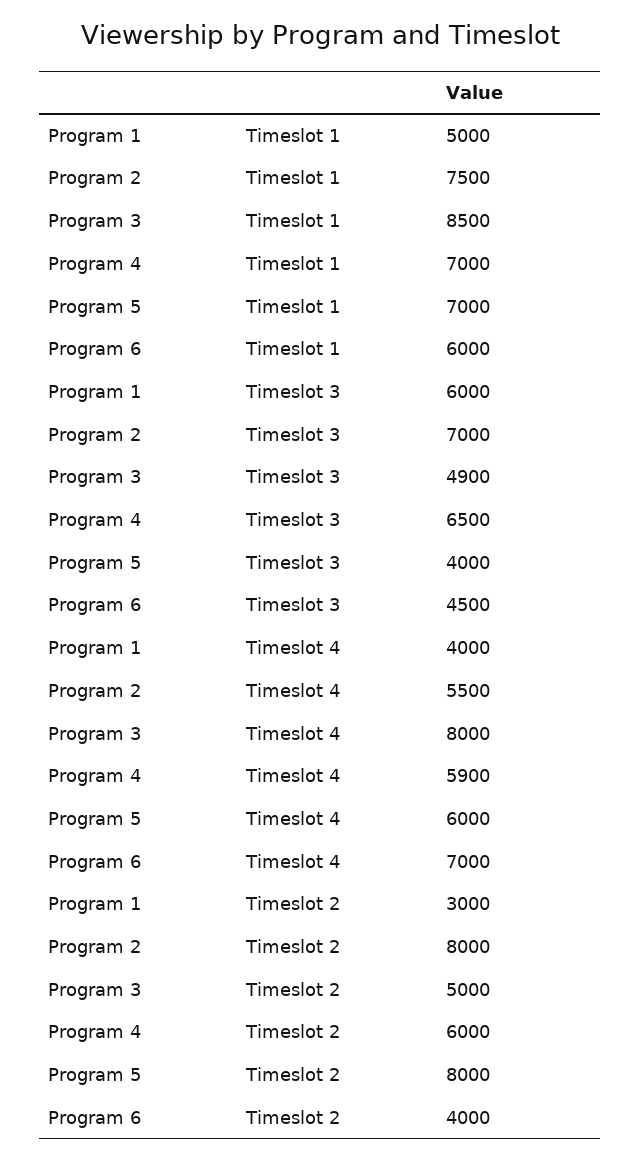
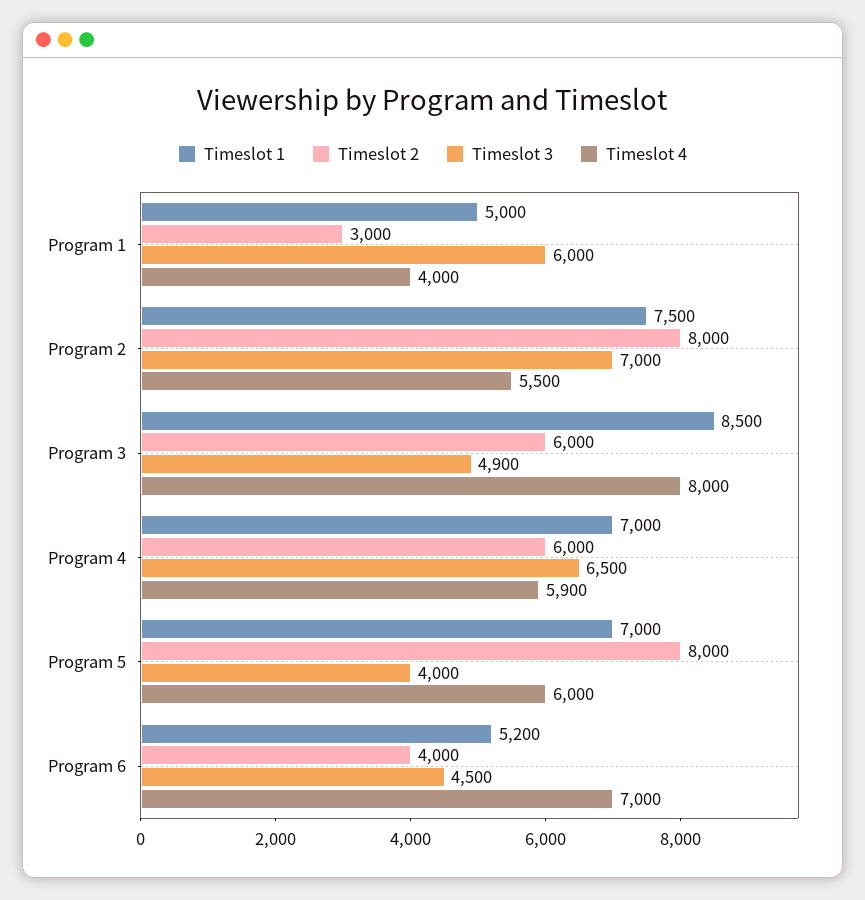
Timeslot 1, Program 6: 6000 -> 5200
Timeslot 2, Program 3: 5000 -> 6000

